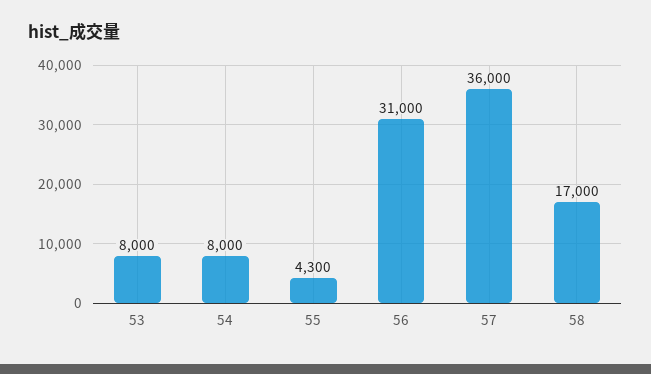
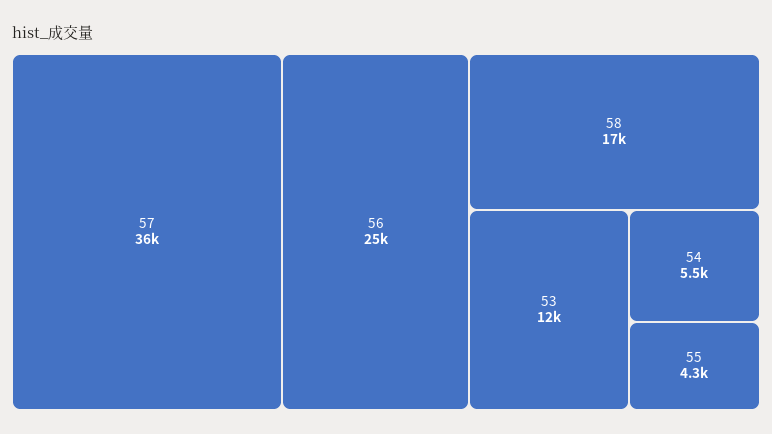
53: 8000 -> 12000
54: 8000 -> 5500
56: 31000 -> 25000

